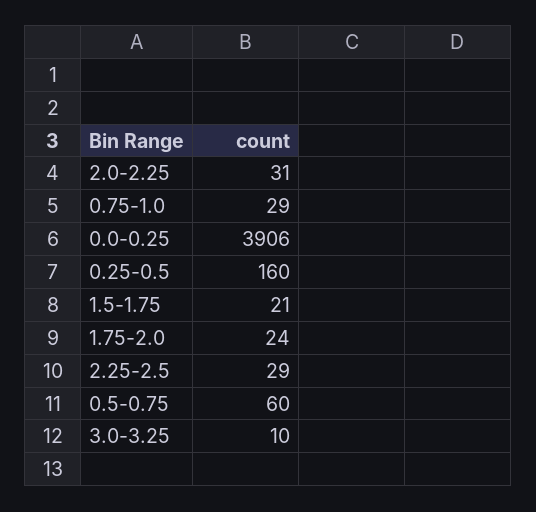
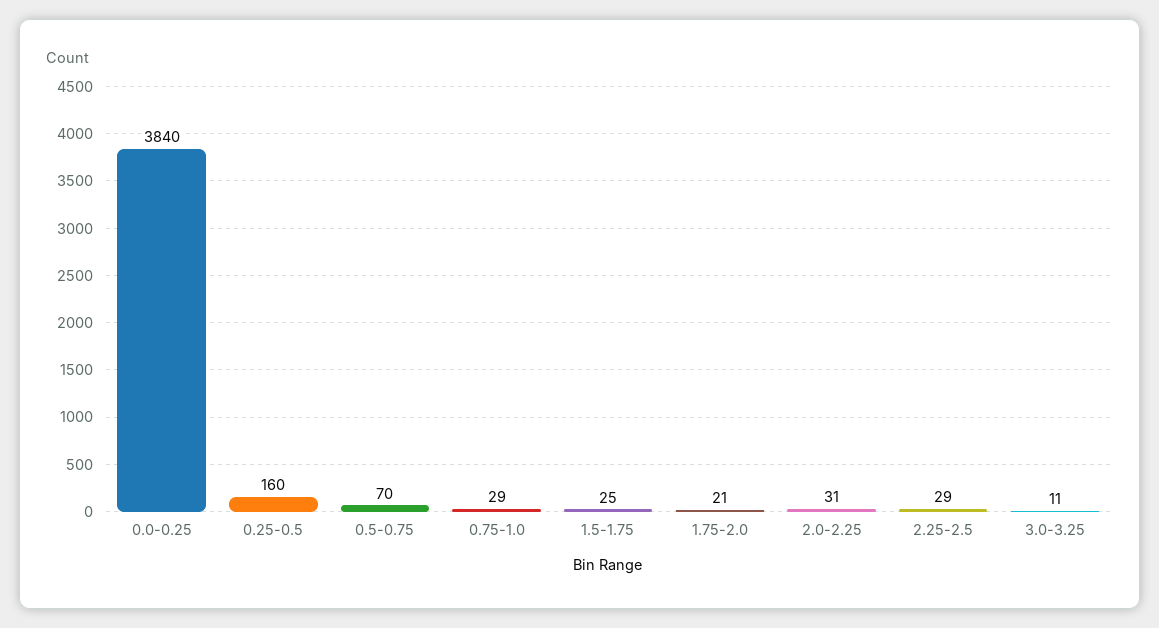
0.0-0.25: 3906 -> 3840
1.5-1.75: 21 -> 25
1.75-2.0: 24 -> 21
0.5-0.75: 60 -> 70
3.0-3.25: 10 -> 11

